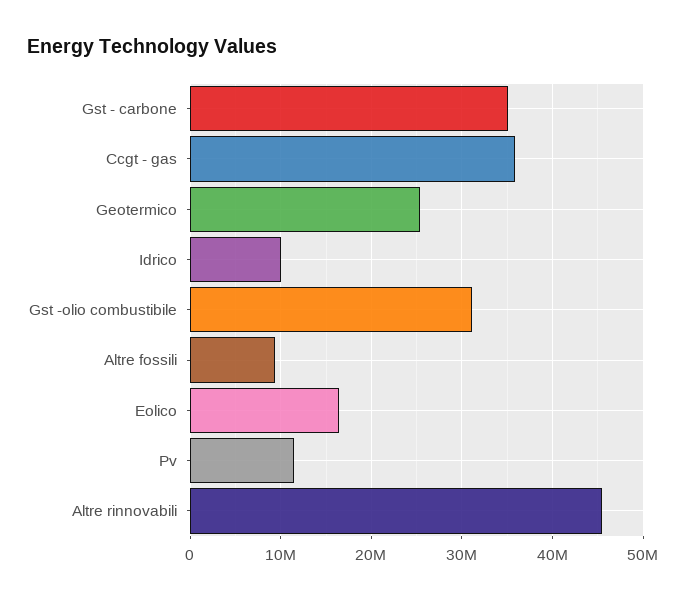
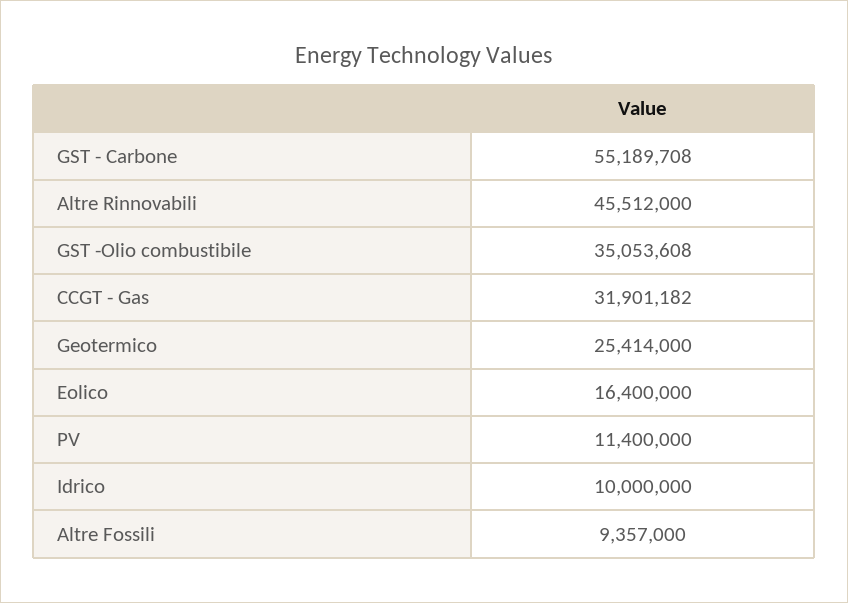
Gst - carbone: 35000000 -> 55189708
Ccgt - gas: 36000000 -> 31901182
Gst -olio combustibile: 31000000 -> 35053608

